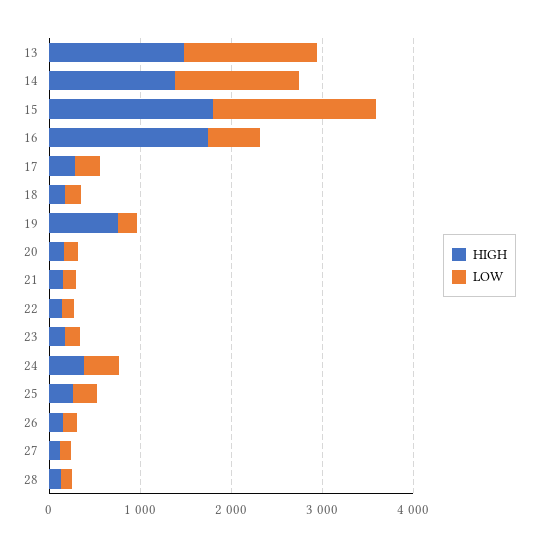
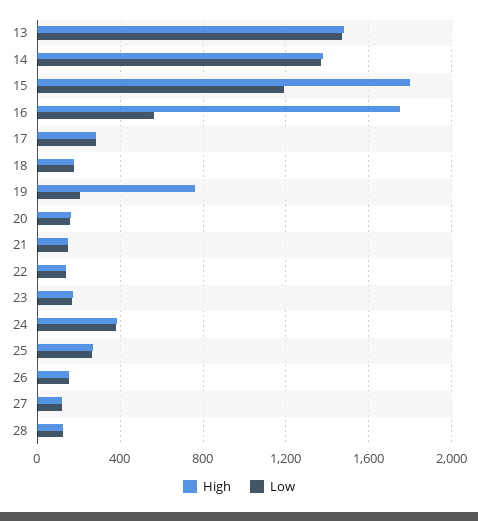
LOW, 15: 1800 -> 1200

